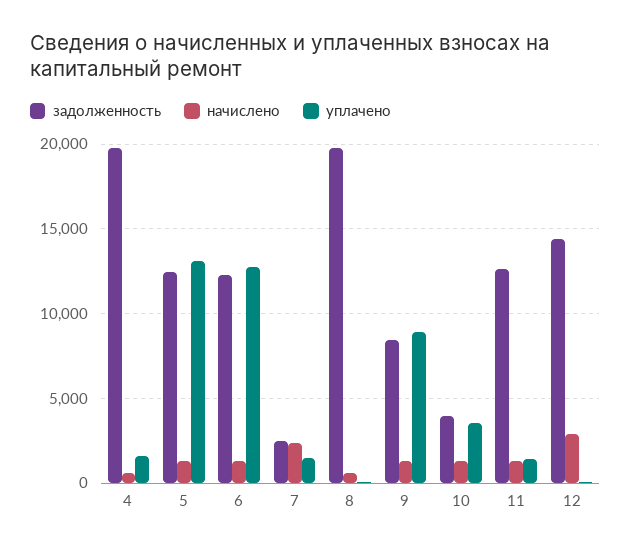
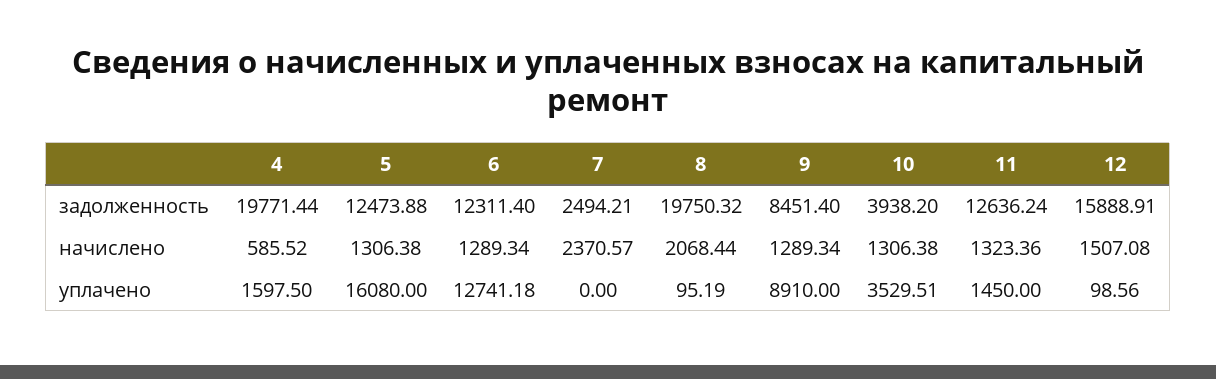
уплачено, 5: 13000 -> 16080
уплачено, 7: 1500 -> 0
начислено, 8: 500 -> 2068.44
задолженность, 12: 14500 -> 15888.91
начислено, 12: 3000 -> 1507.08

